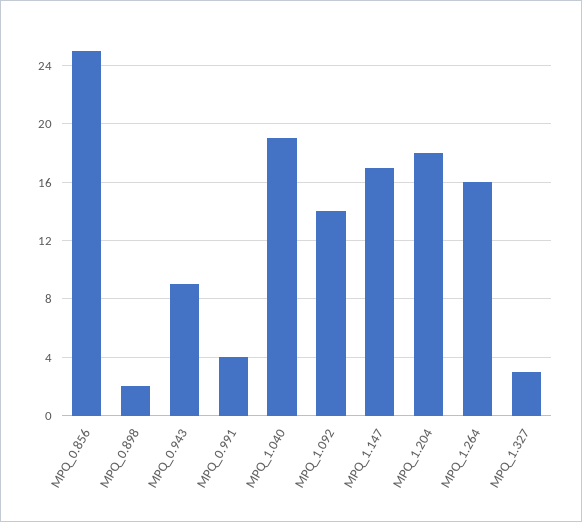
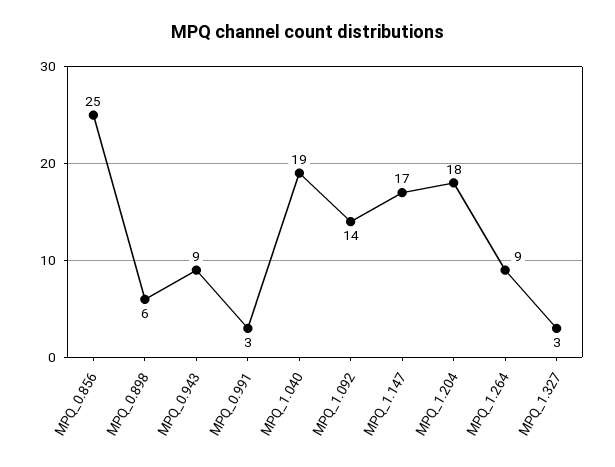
MPQ_0.898: 2 -> 6
MPQ_0.991: 4 -> 3
MPQ_1.264: 16 -> 9

